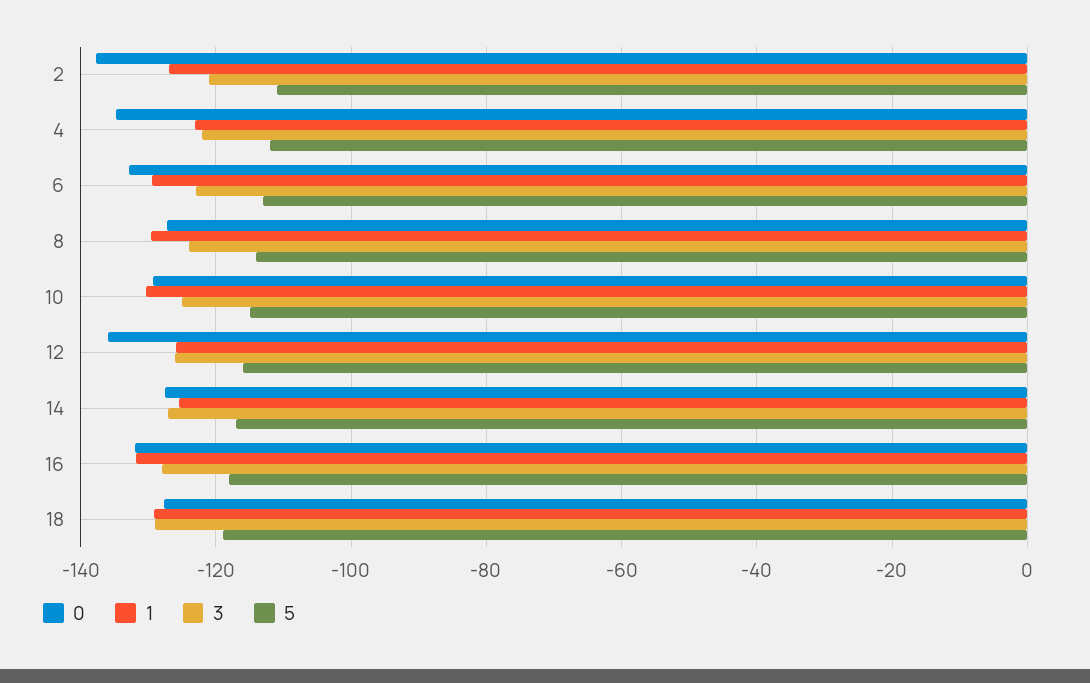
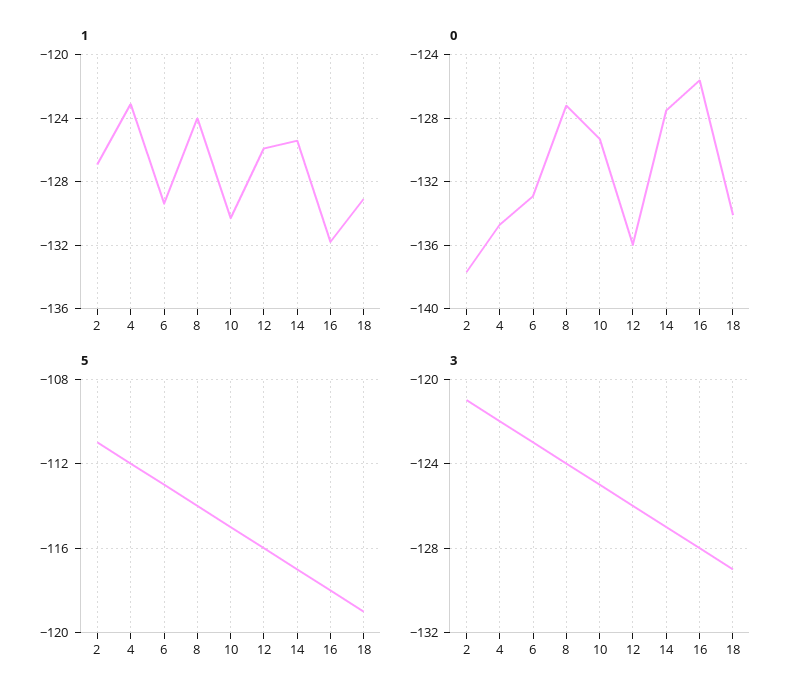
1, 8: -130 -> -124
0, 16: -132 -> -125.5
0, 18: -128 -> -134

